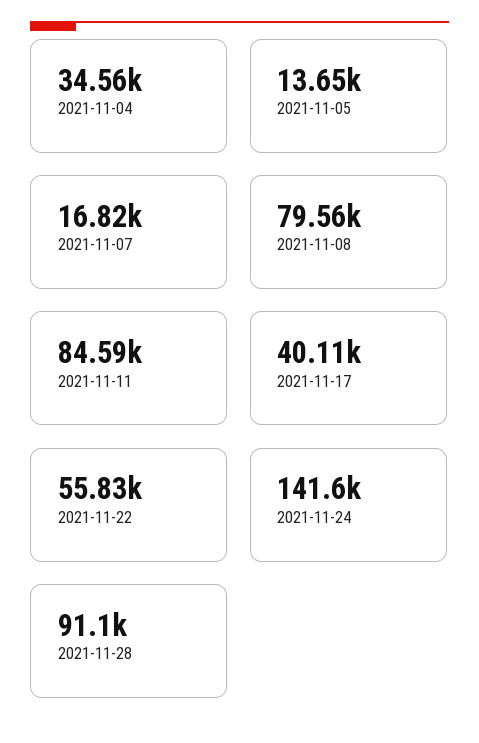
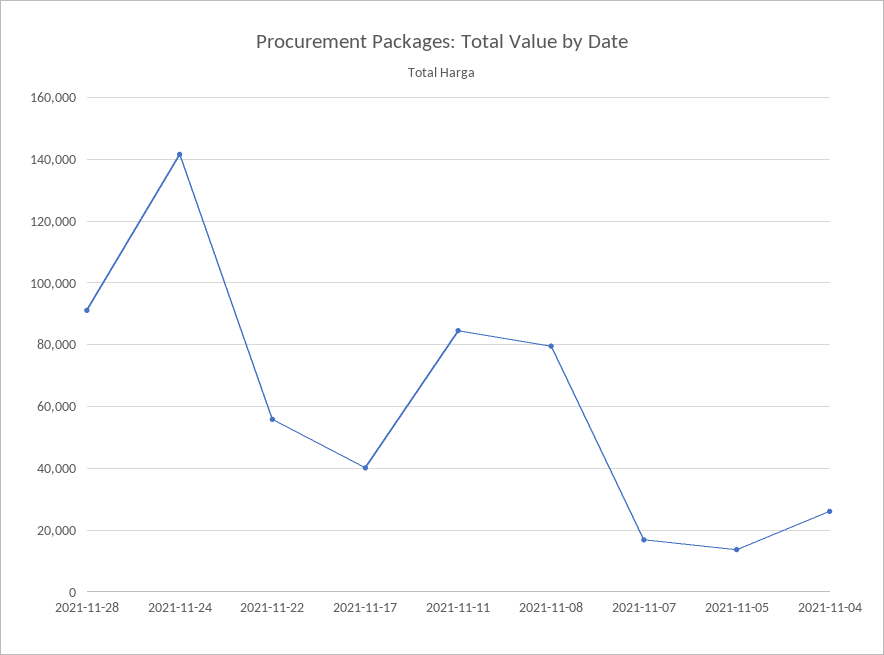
2021-11-04: 34560 -> 26000

